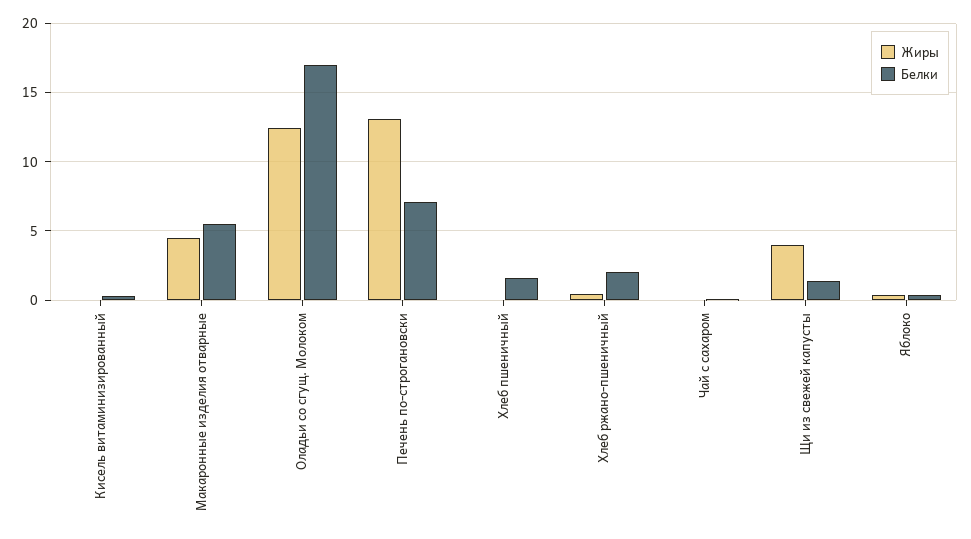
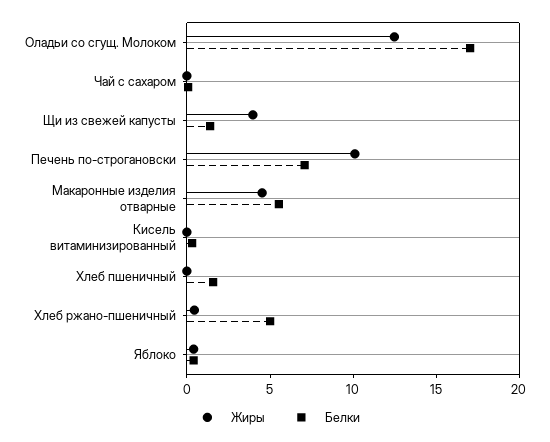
Жиры, Печень по-строгановски: 13 -> 10
Белки, Хлеб ржано-пшеничный: 2 -> 5

